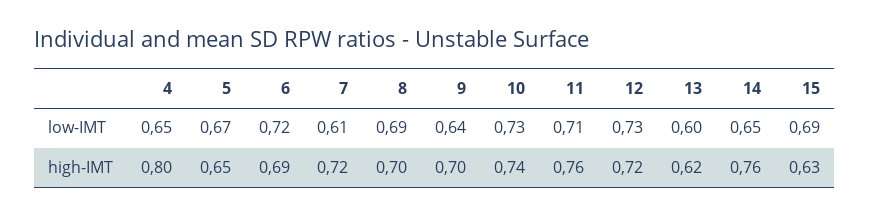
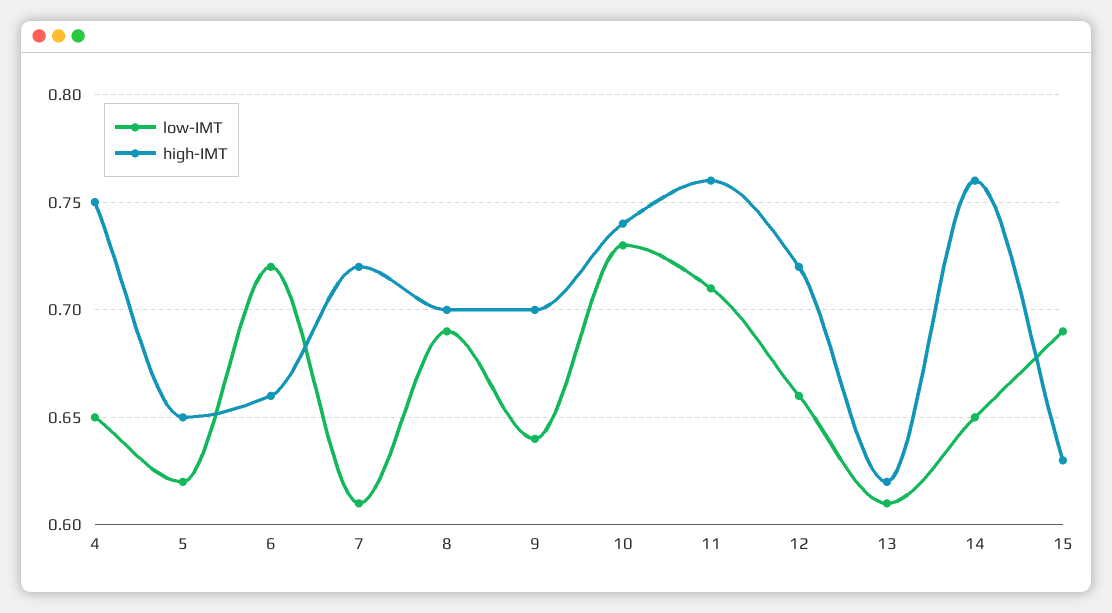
low-IMT, 5: 0.67 -> 0.62
low-IMT, 12: 0.73 -> 0.66
low-IMT, 13: 0.6 -> 0.61
high-IMT, 4: 0.8 -> 0.75
high-IMT, 6: 0.69 -> 0.66

